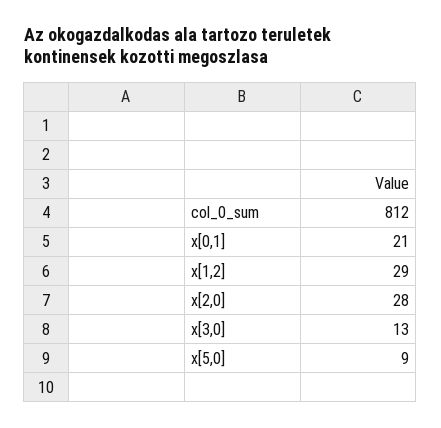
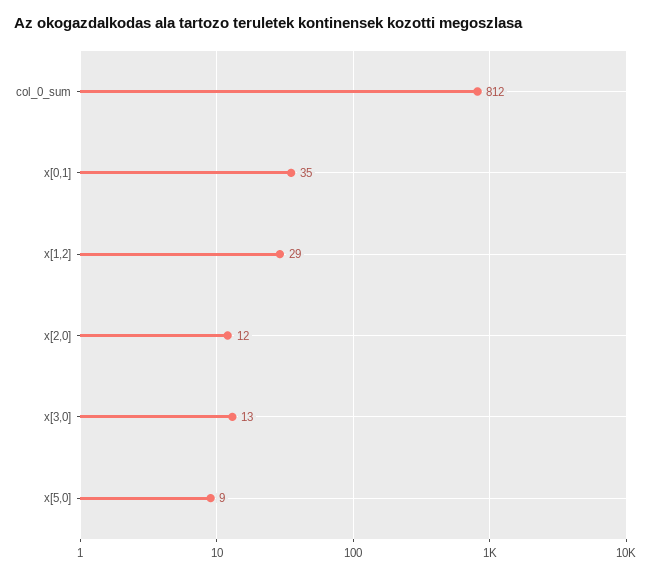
x[0,1]: 21 -> 35
x[2,0]: 28 -> 12

